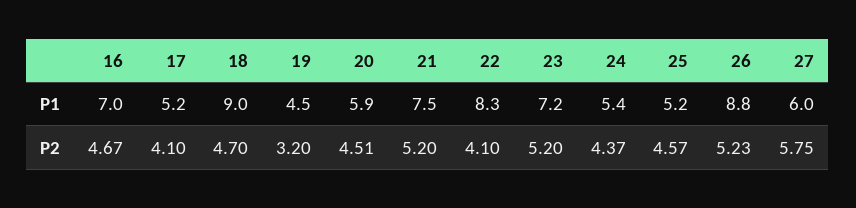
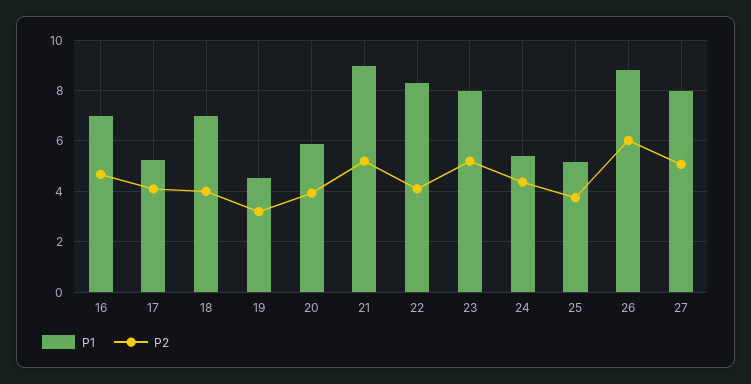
P1, 18: 9 -> 7
P1, 21: 7.5 -> 9
P1, 23: 7.2 -> 8
P1, 27: 6 -> 8
P2, 18: 4.7 -> 4
P2, 20: 4.51 -> 4
P2, 25: 4.57 -> 3.75
P2, 26: 5.23 -> 6
P2, 27: 5.75 -> 5

